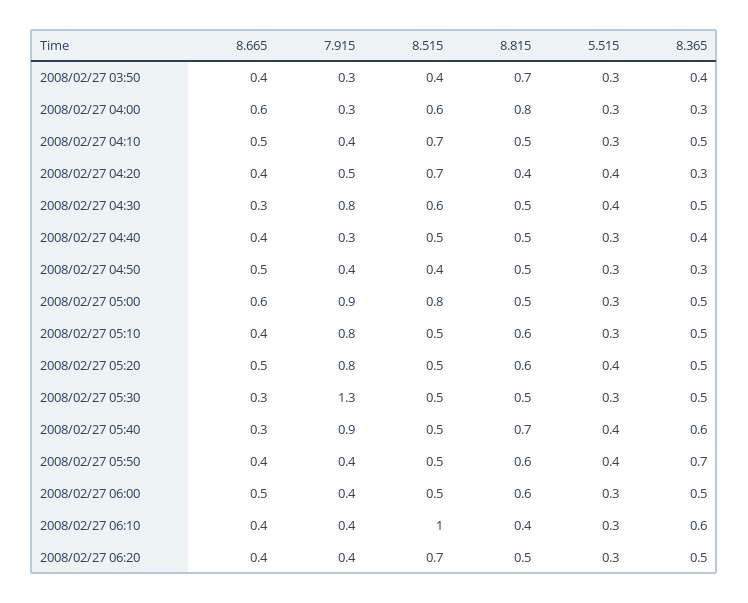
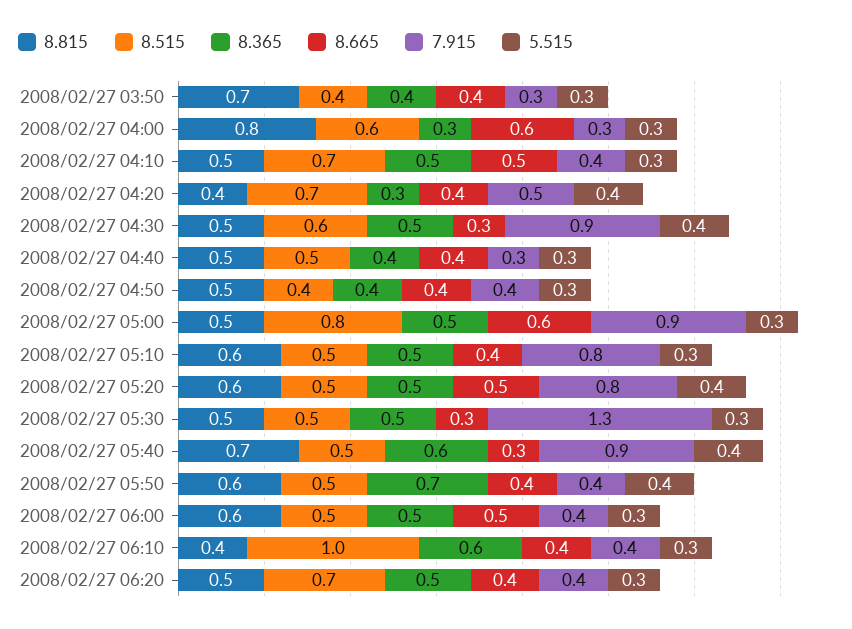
7.915, 2008/02/27 04:30: 0.8 -> 0.9
8.665, 2008/02/27 04:50: 0.5 -> 0.4
8.365, 2008/02/27 04:50: 0.3 -> 0.4

